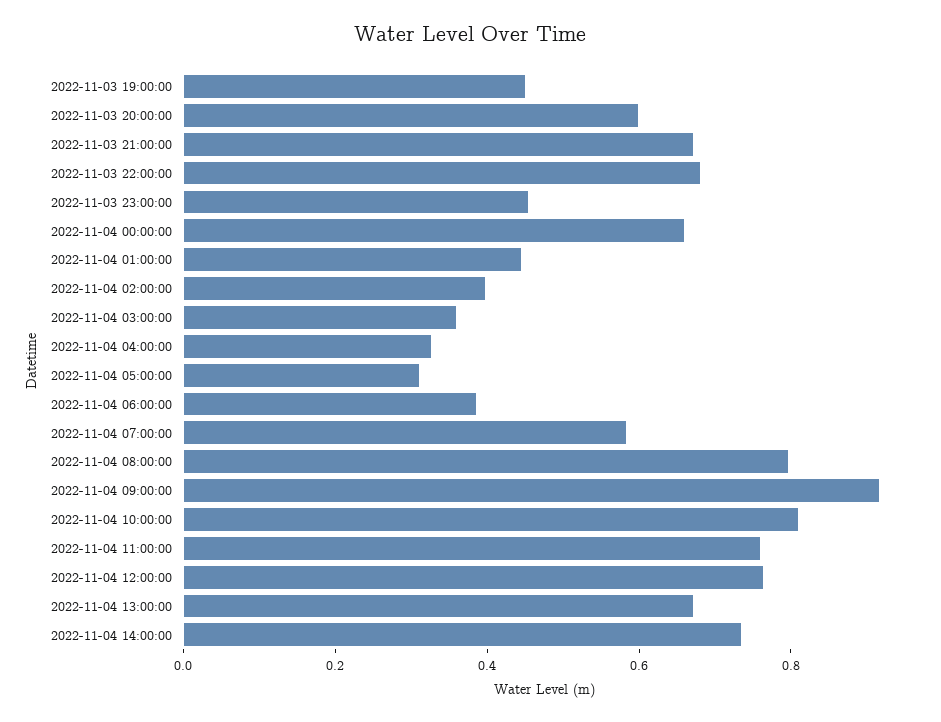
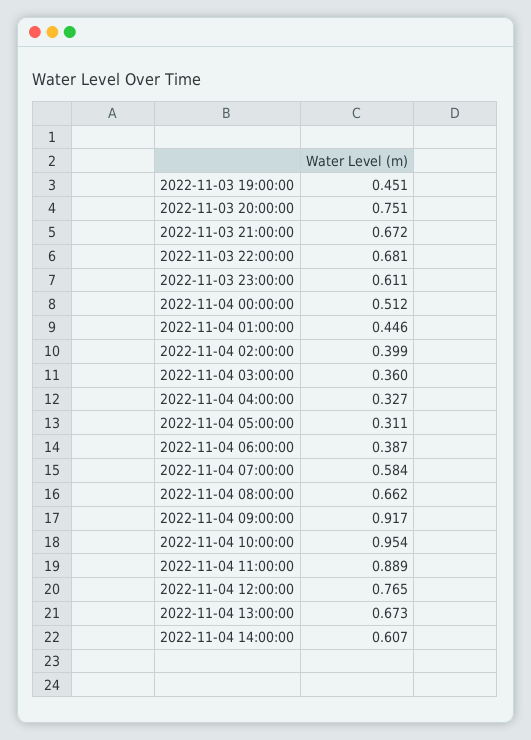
2022-11-03 20:00:00: 0.6 -> 0.751
2022-11-03 23:00:00: 0.45 -> 0.611
2022-11-04 00:00:00: 0.65 -> 0.512
2022-11-04 08:00:00: 0.8 -> 0.662
2022-11-04 10:00:00: 0.8 -> 0.954
2022-11-04 11:00:00: 0.75 -> 0.889
2022-11-04 14:00:00: 0.75 -> 0.607

